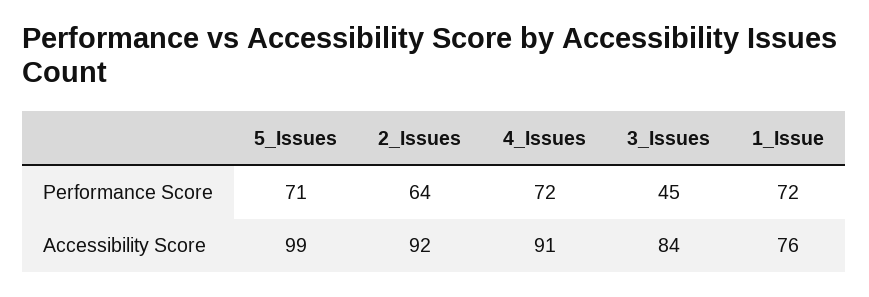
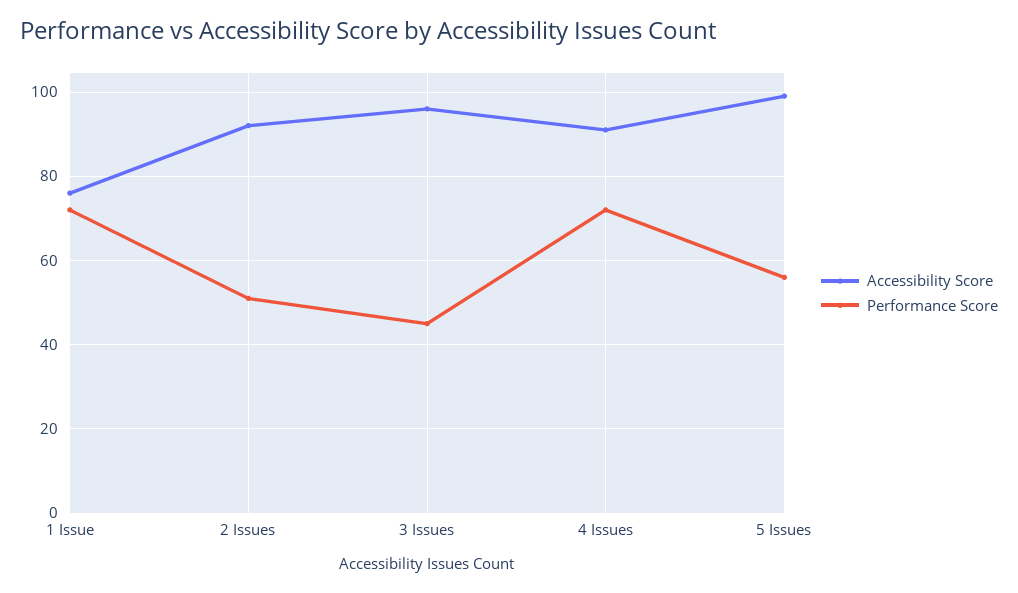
Performance Score, 5_Issues: 71 -> 55
Performance Score, 2_Issues: 64 -> 50
Accessibility Score, 3_Issues: 84 -> 95

